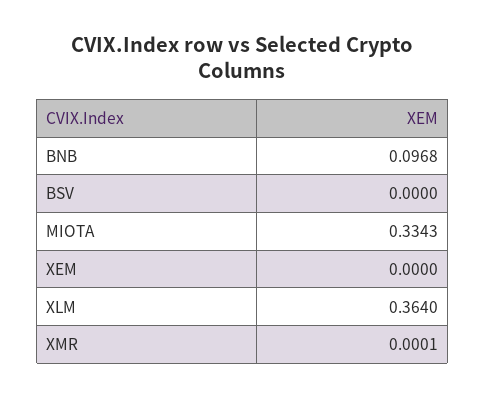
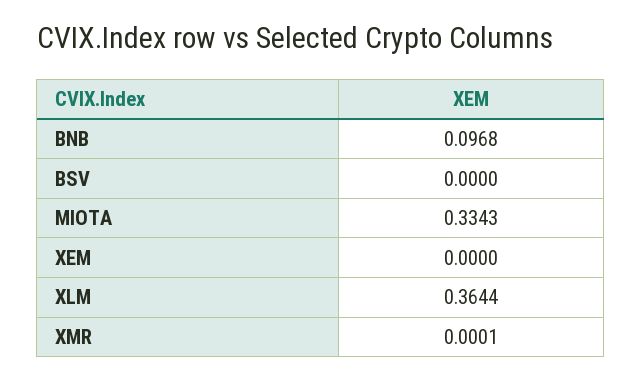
XLM: 0.364 -> 0.3644

